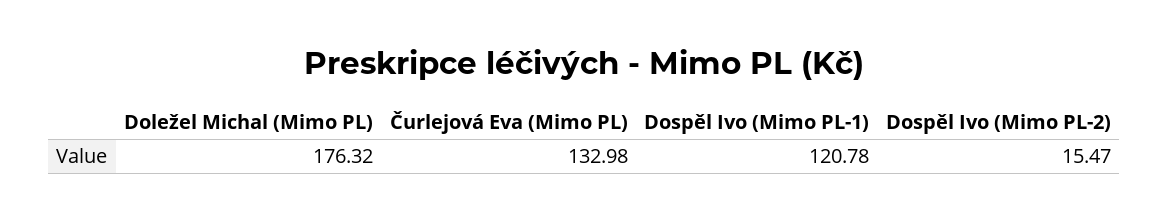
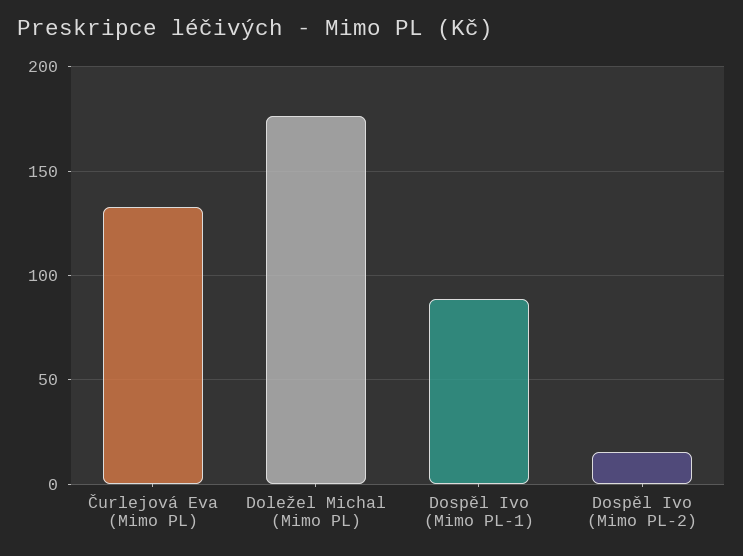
Dospěl Ivo (Mimo PL-1): 120.78 -> 90

